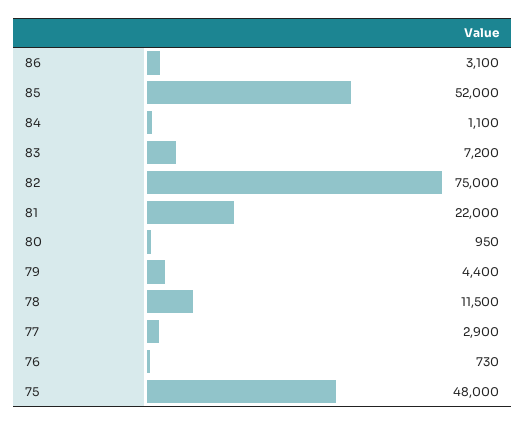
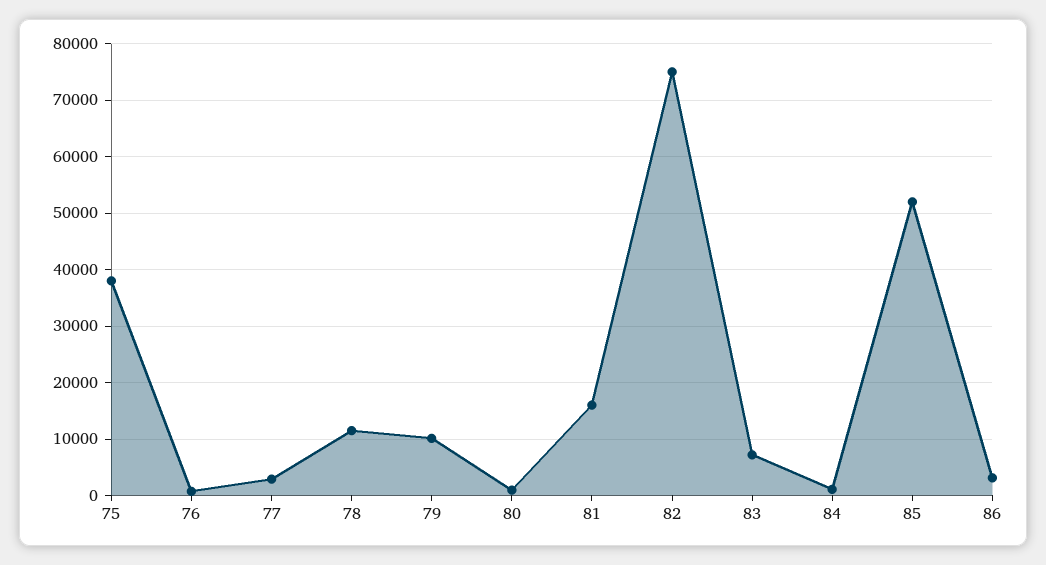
81: 22000 -> 16000
79: 4400 -> 10000
75: 48000 -> 38000

